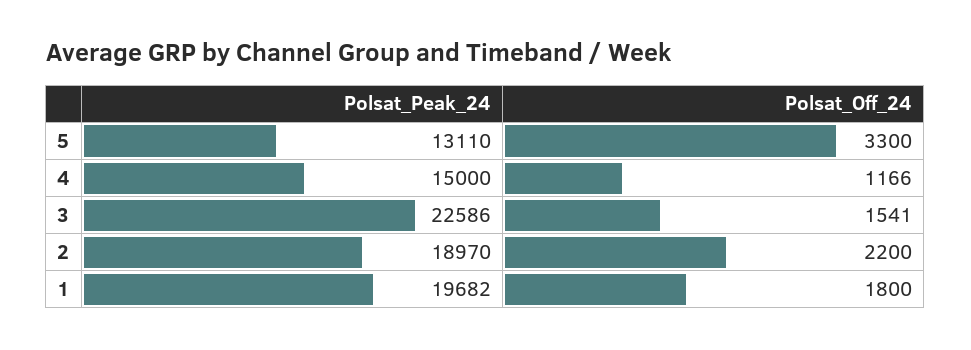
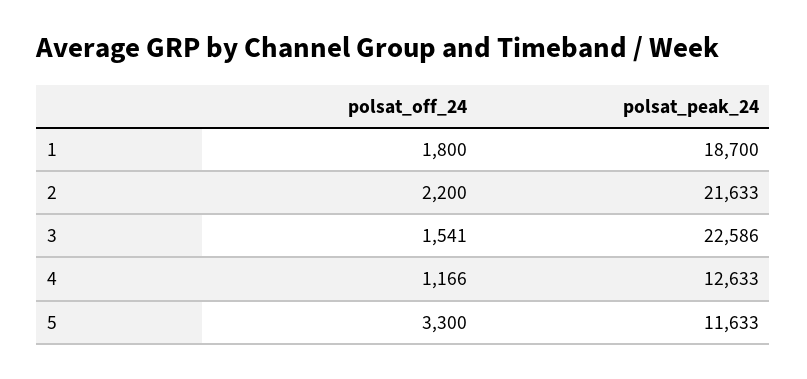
Polsat_Peak_24, 5: 13110 -> 11633
Polsat_Peak_24, 4: 15000 -> 12633
Polsat_Peak_24, 2: 18970 -> 21633
Polsat_Peak_24, 1: 19682 -> 18700

